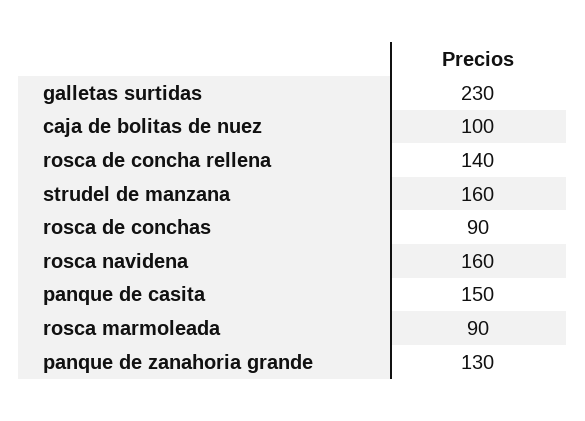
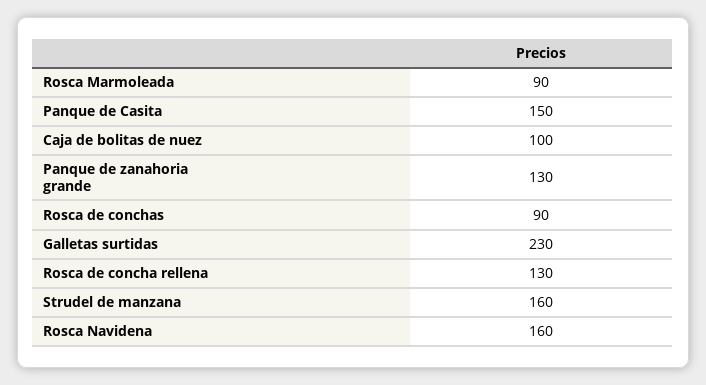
rosca de concha rellena: 140 -> 130

